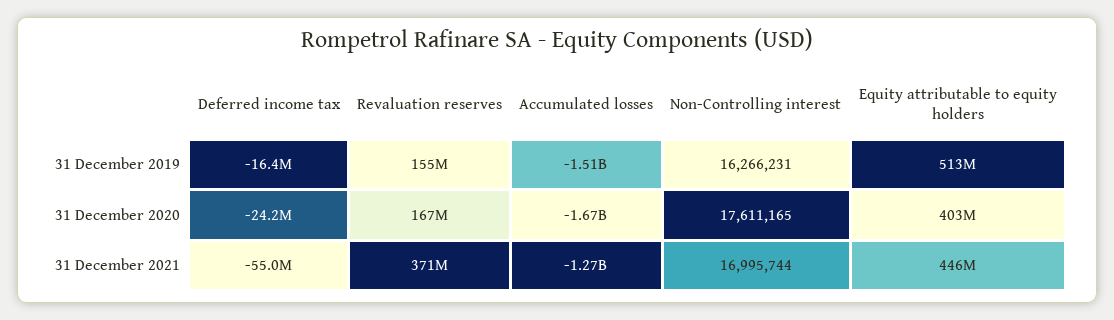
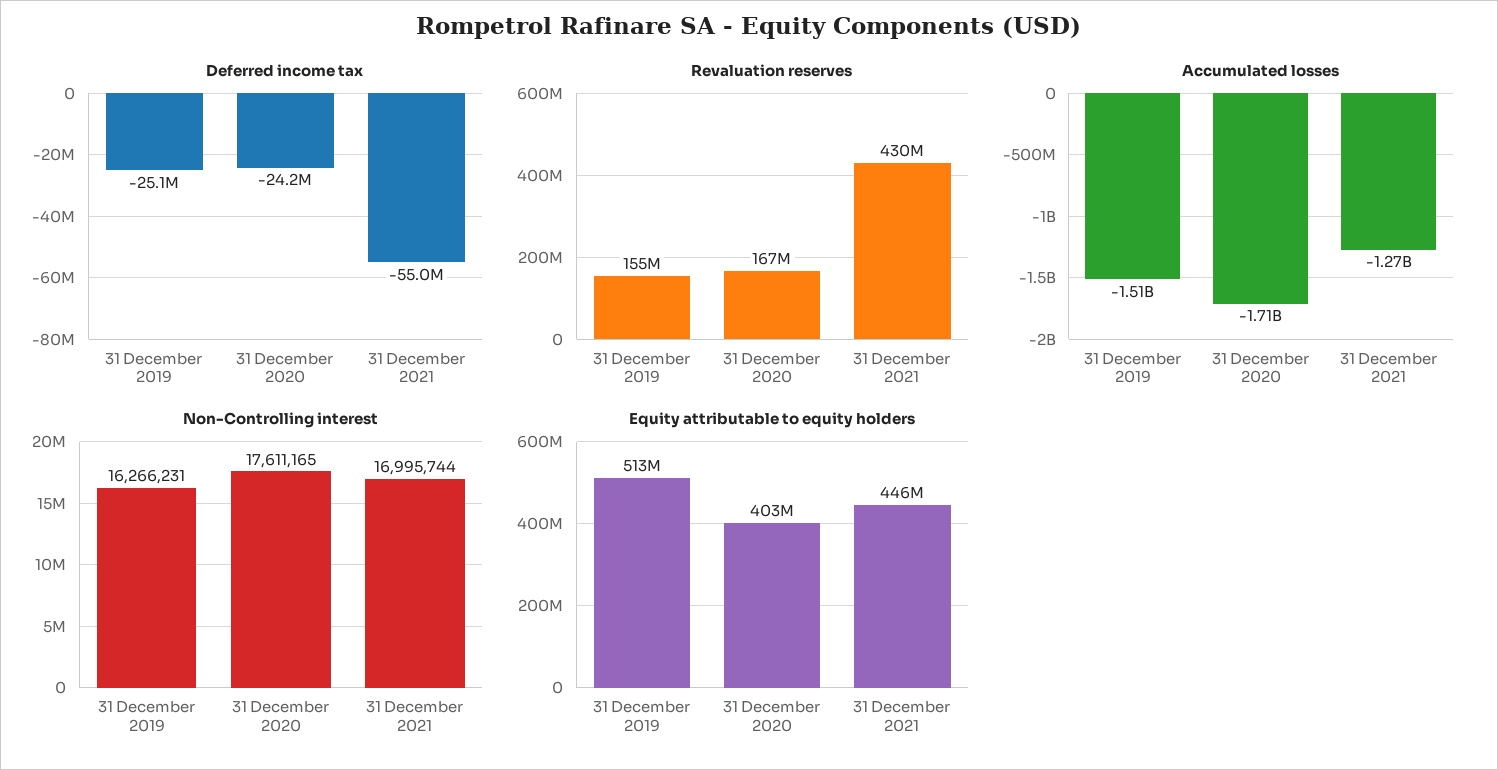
Deferred income tax, 31 December 2019: -16400000 -> -25100000
Accumulated losses, 31 December 2020: -1670000000 -> -1710000000
Revaluation reserves, 31 December 2021: 371000000 -> 430000000

